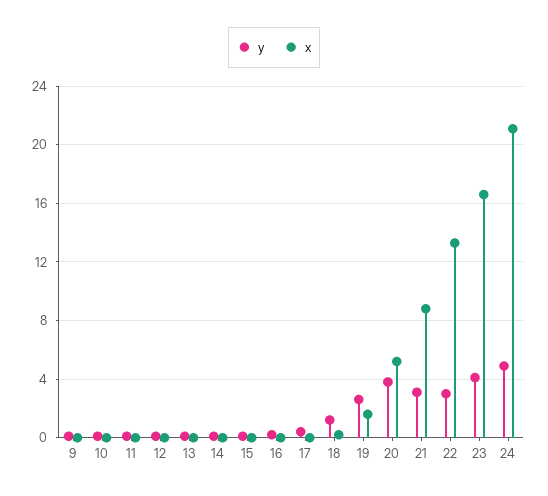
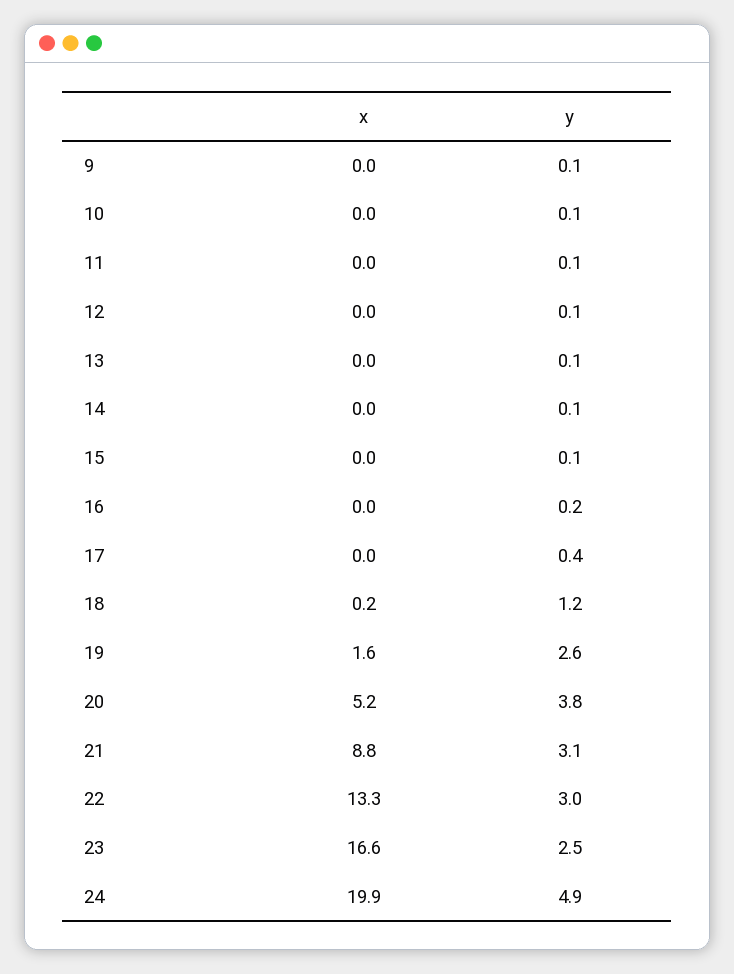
y, 23: 4 -> 2.5
x, 24: 21 -> 19.9

